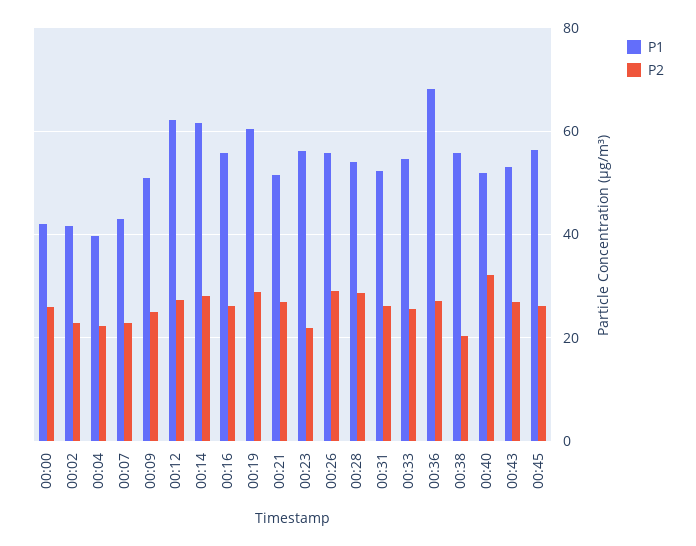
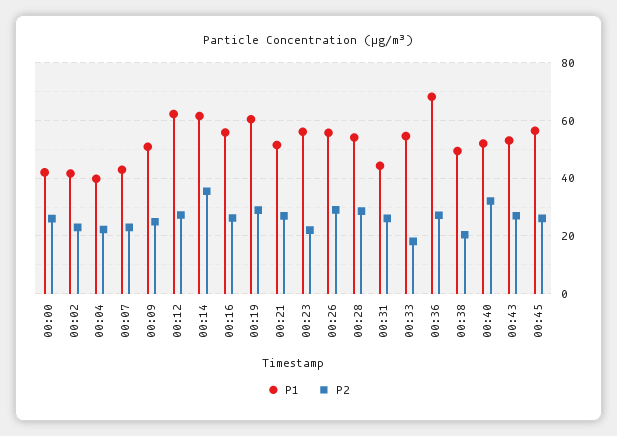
P2, 00:14: 28 -> 35
P1, 00:31: 52 -> 45
P2, 00:33: 26 -> 17.5
P1, 00:38: 56 -> 50

